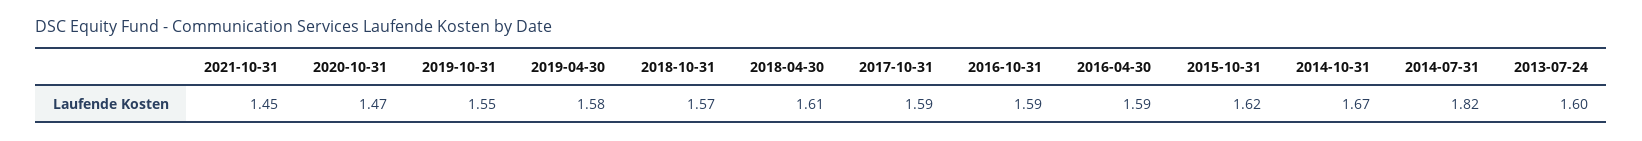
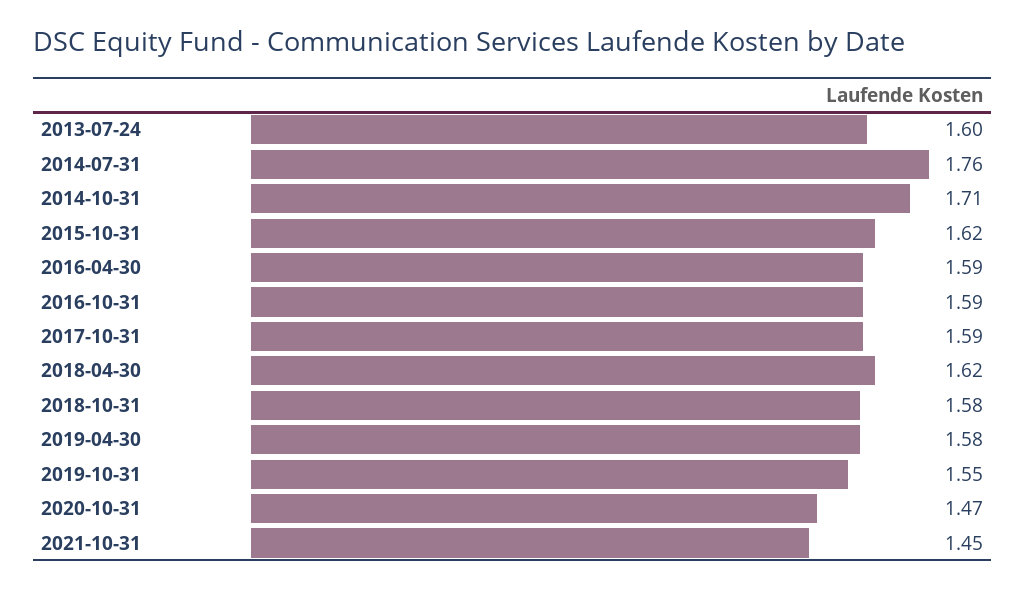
2018-10-31: 1.57 -> 1.58
2018-04-30: 1.61 -> 1.62
2014-10-31: 1.67 -> 1.71
2014-07-31: 1.82 -> 1.76

